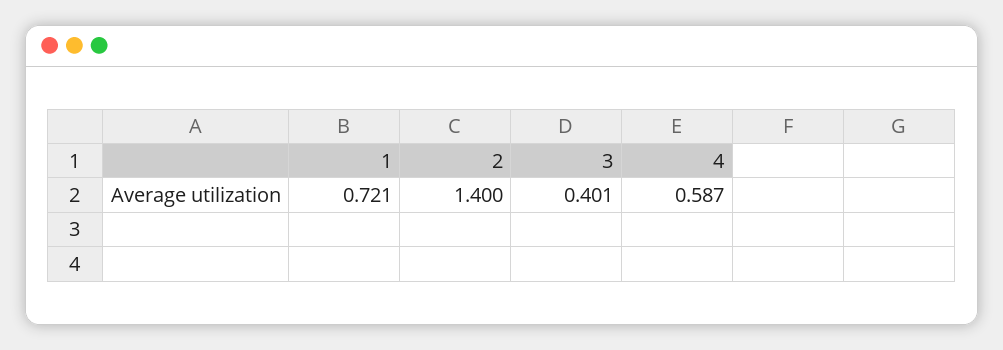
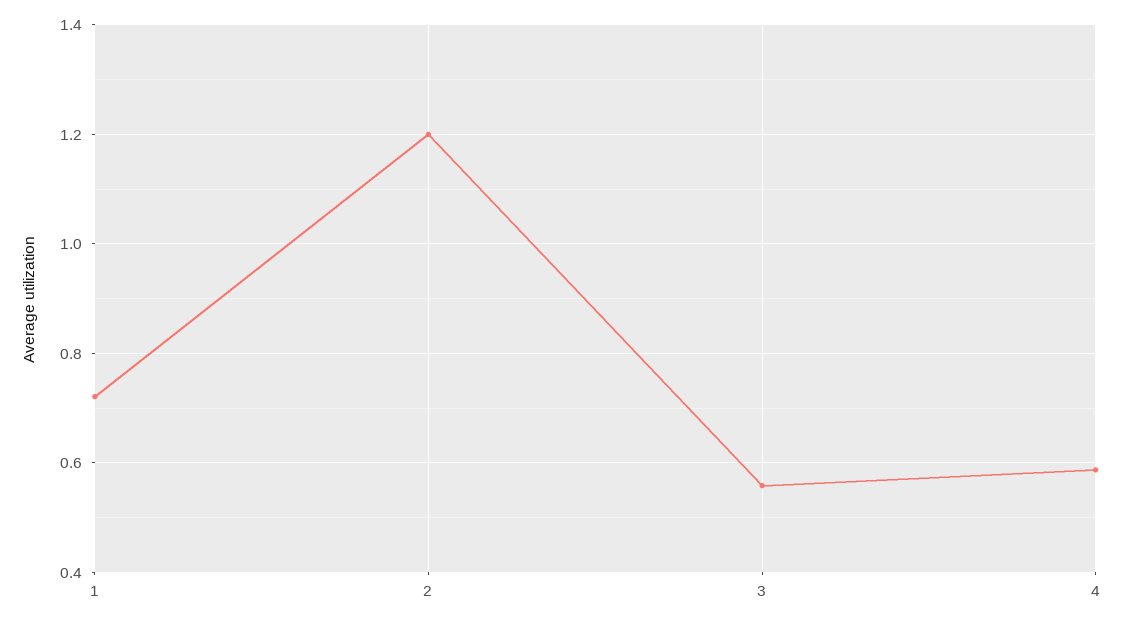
2: 1.4 -> 1.2
3: 0.401 -> 0.56

